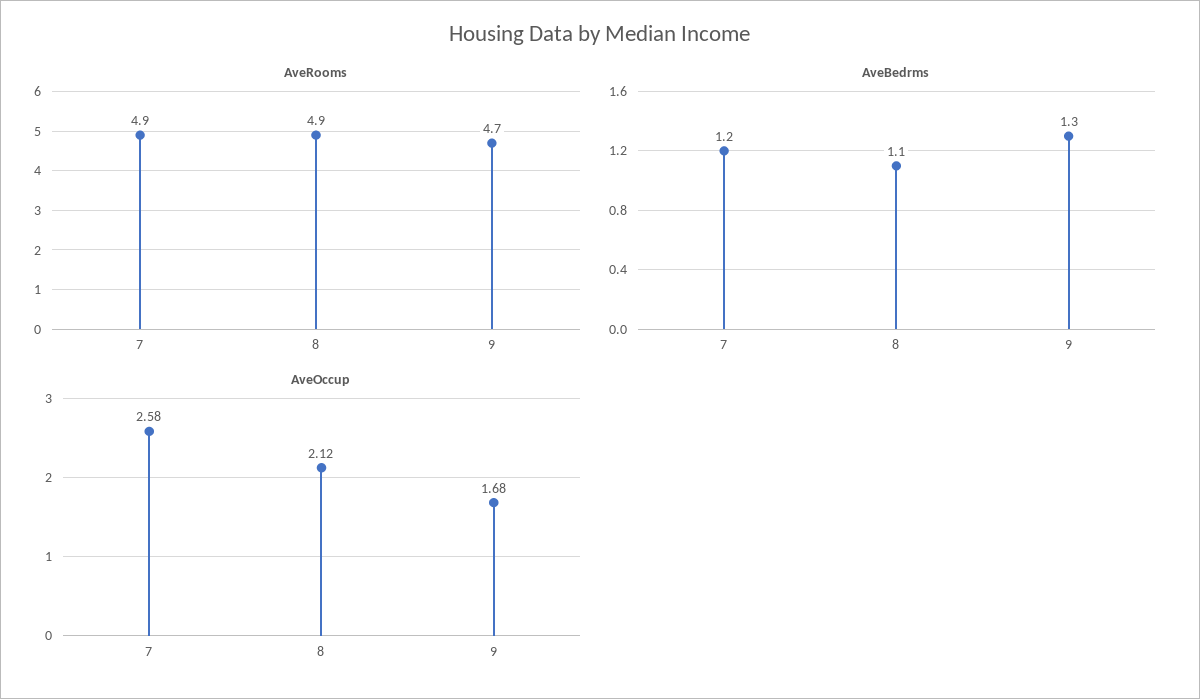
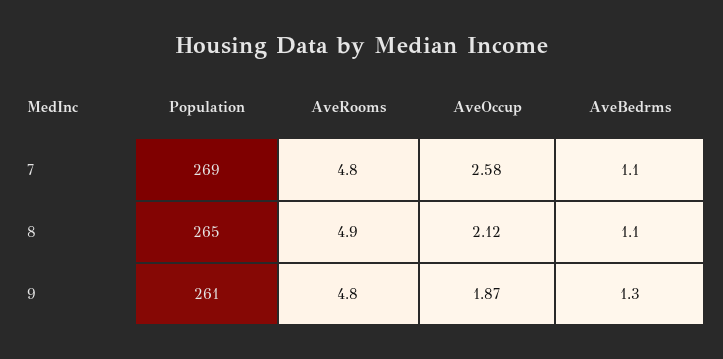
AveRooms, 7: 4.9 -> 4.8
AveRooms, 9: 4.7 -> 4.8
AveBedrms, 7: 1.2 -> 1.1
AveOccup, 9: 1.68 -> 1.87
Population, 7: none -> 269
Population, 8: none -> 265
Population, 9: none -> 261

